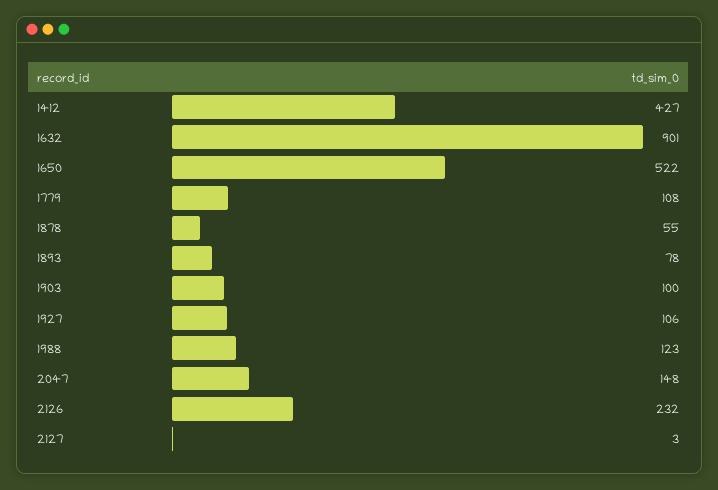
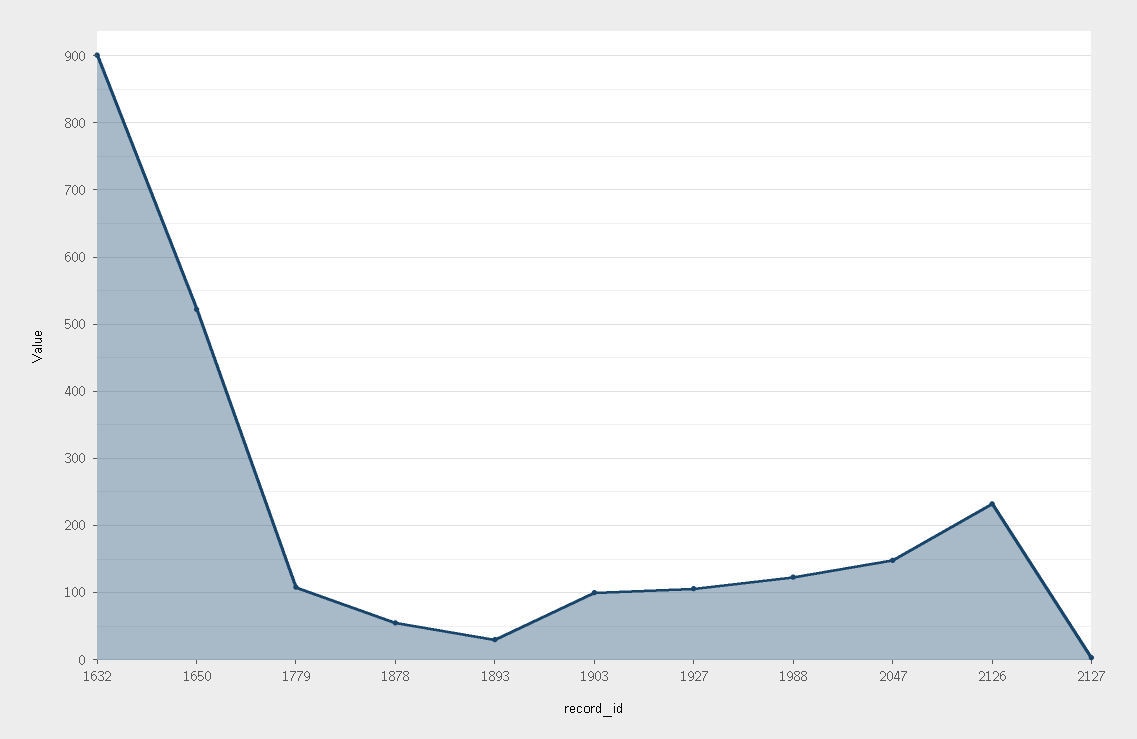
1412: 427 -> none
1893: 78 -> 30

